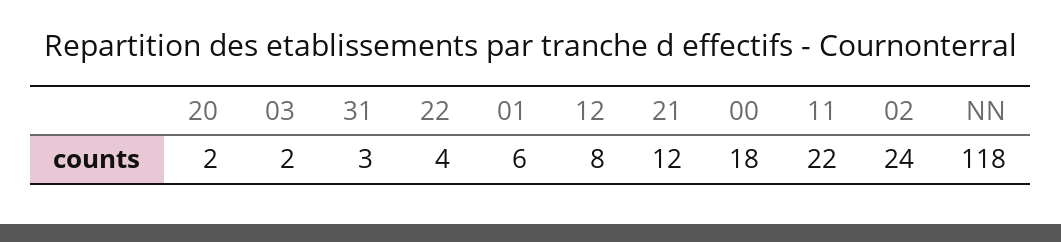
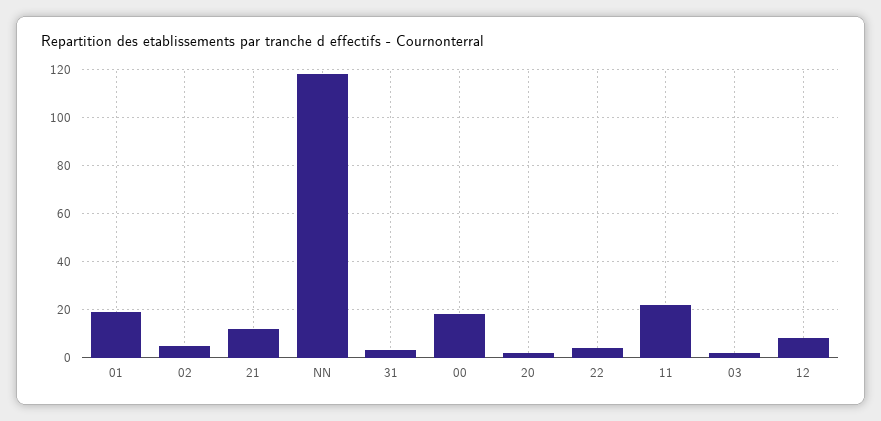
01: 6 -> 20
02: 24 -> 5

